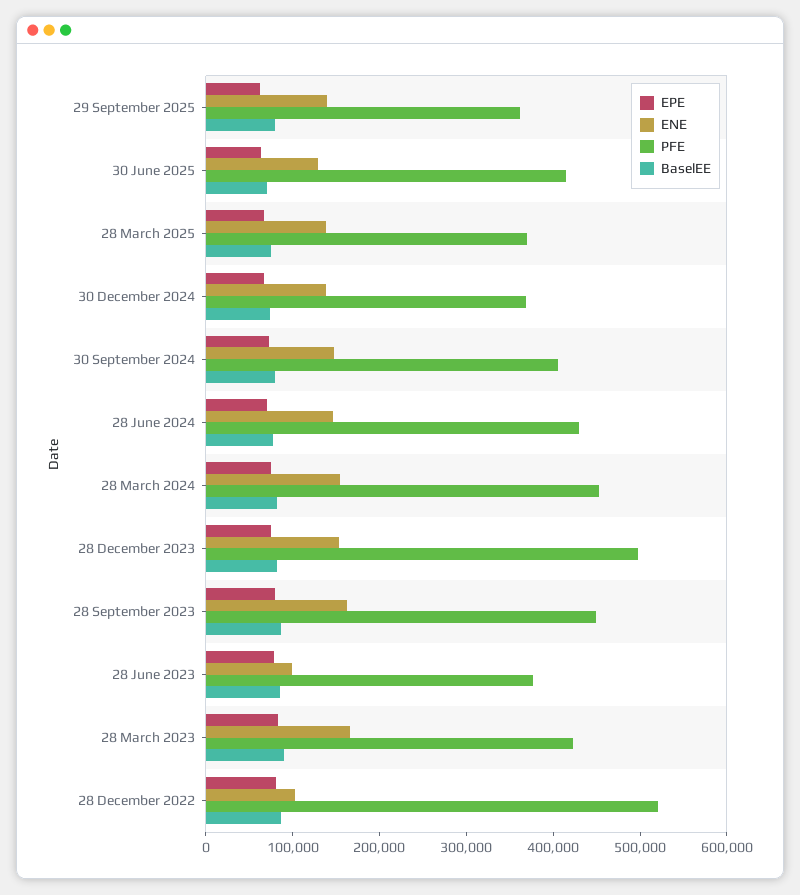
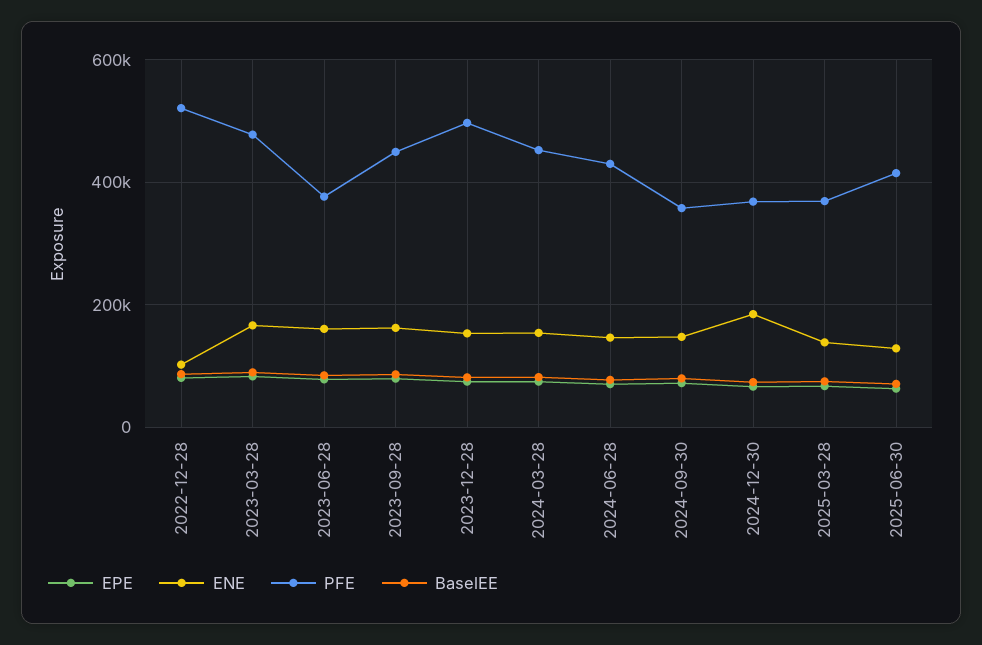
EPE, 29 September 2025: 60000 -> none
ENE, 29 September 2025: 140000 -> none
PFE, 29 September 2025: 360000 -> none
BaselEE, 29 September 2025: 80000 -> none
ENE, 30 December 2024: 140000 -> 180000
PFE, 30 September 2024: 400000 -> 360000
ENE, 28 June 2023: 100000 -> 160000
PFE, 28 March 2023: 420000 -> 480000

